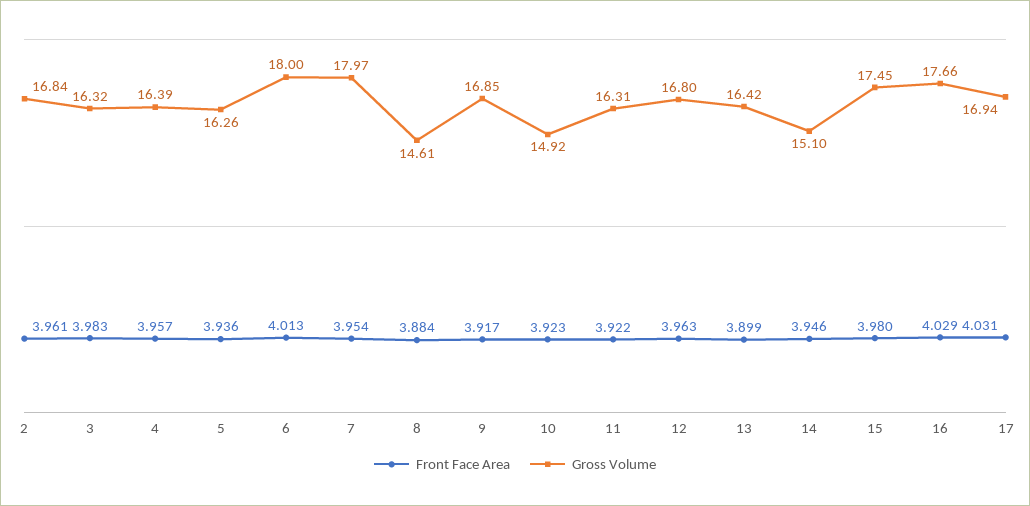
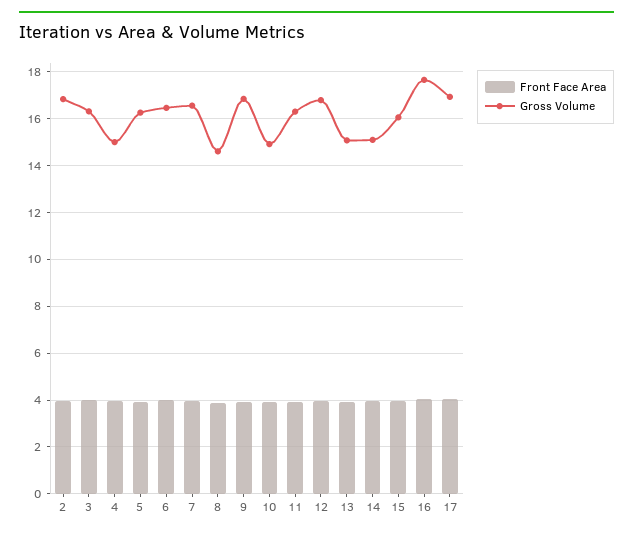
Gross Volume, 4: 16.39 -> 15
Gross Volume, 6: 18 -> 16.5
Gross Volume, 7: 17.97 -> 16.5
Gross Volume, 13: 16.42 -> 15
Gross Volume, 15: 17.45 -> 16

